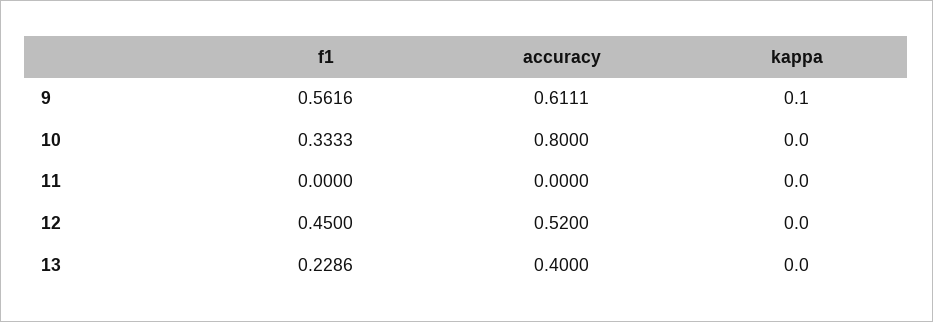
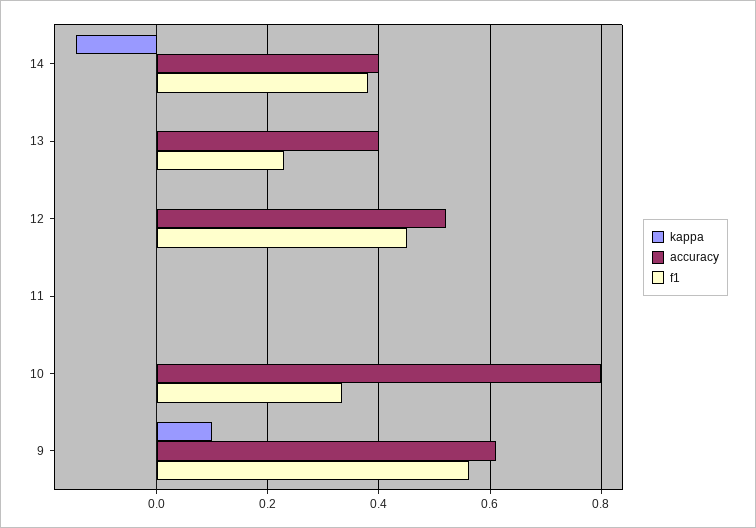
kappa, 14: none -> -0.14
accuracy, 14: none -> 0.4
f1, 14: none -> 0.38

